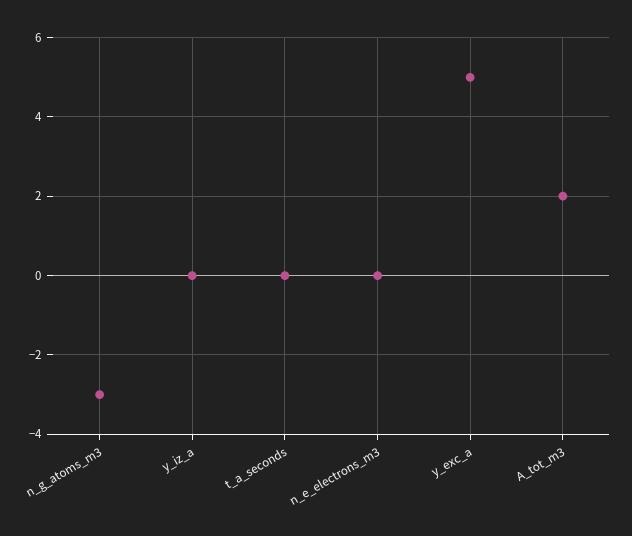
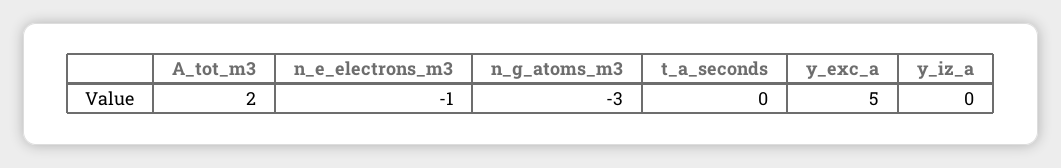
n_e_electrons_m3: 0 -> -1

